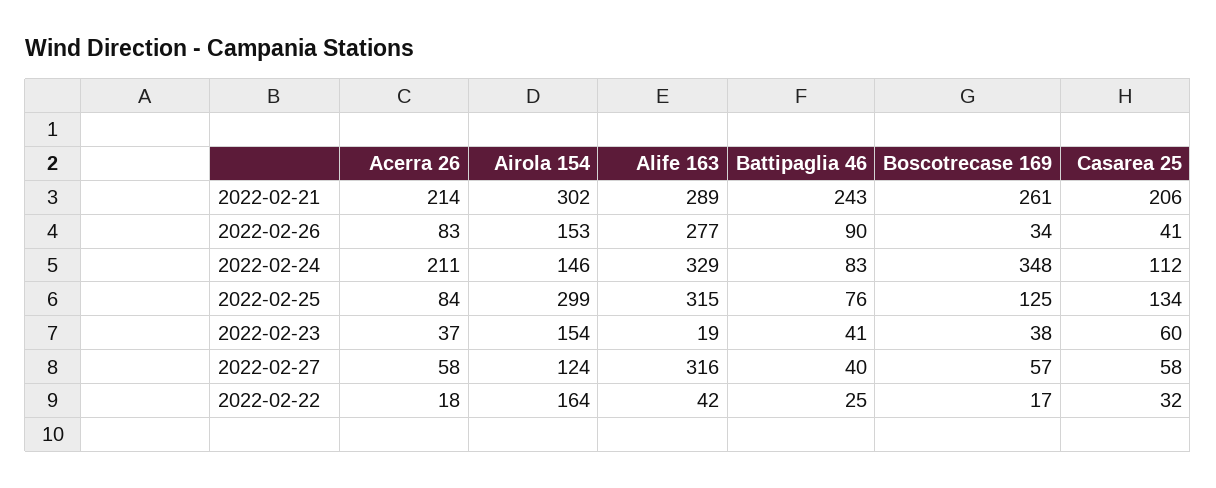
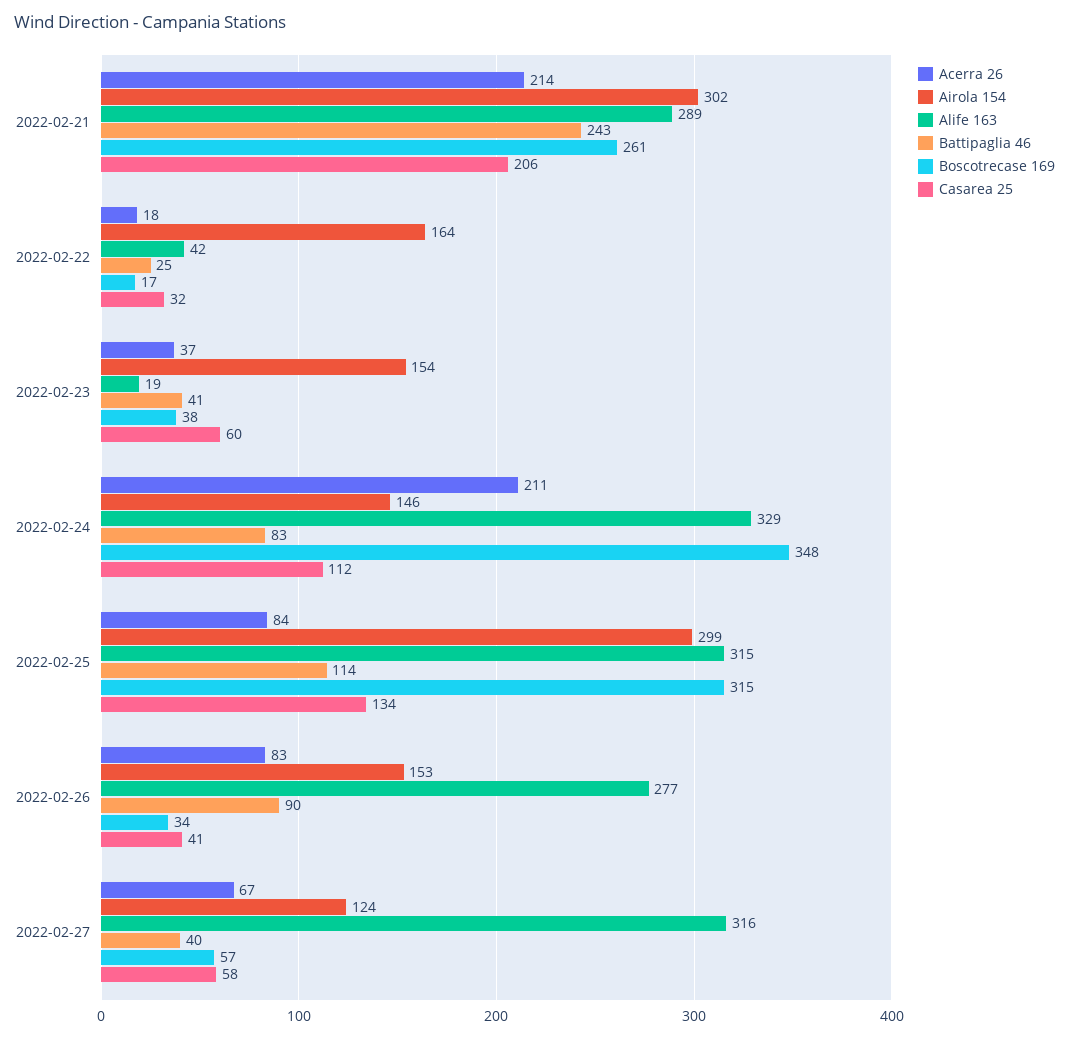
Battipaglia 46, 2022-02-25: 76 -> 114
Boscotrecase 169, 2022-02-25: 125 -> 315
Acerra 26, 2022-02-27: 58 -> 67

